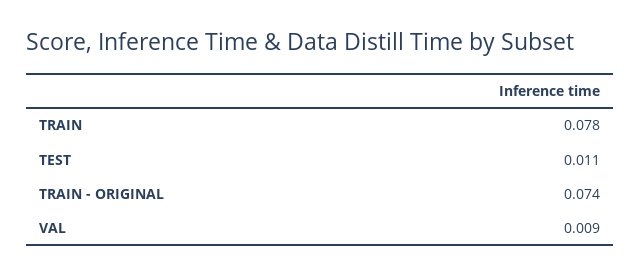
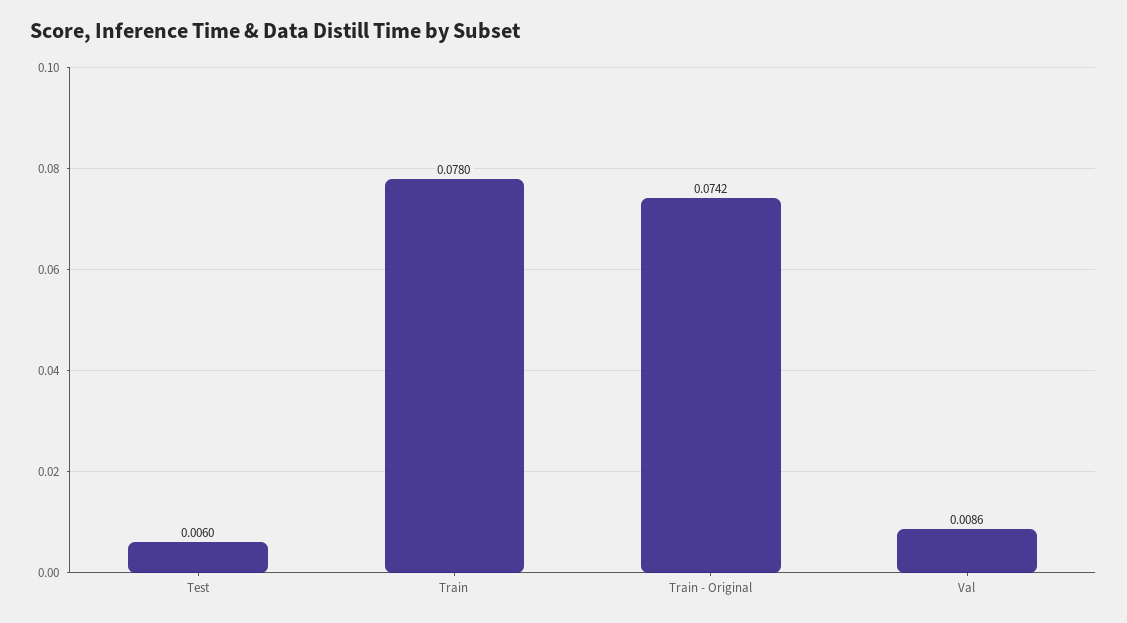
TEST: 0.011 -> 0.006

